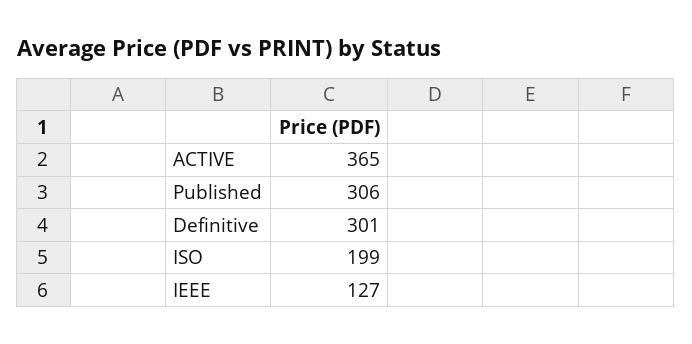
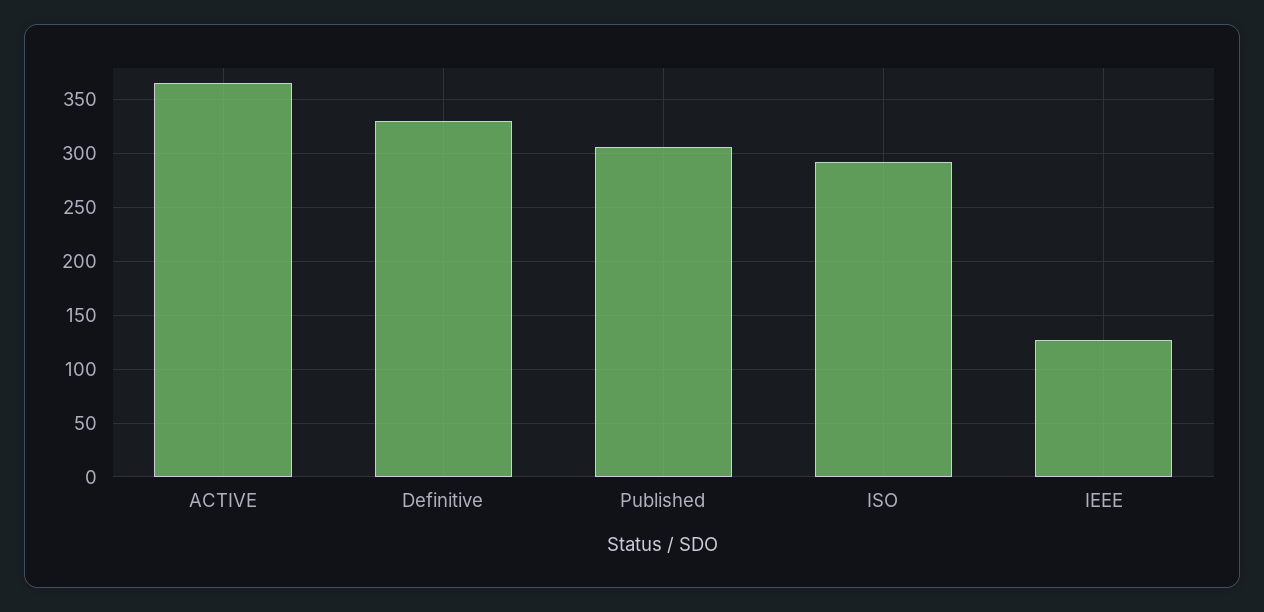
Definitive: 301 -> 330
ISO: 199 -> 290

